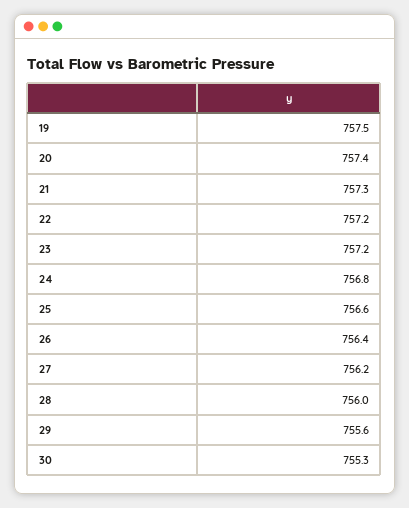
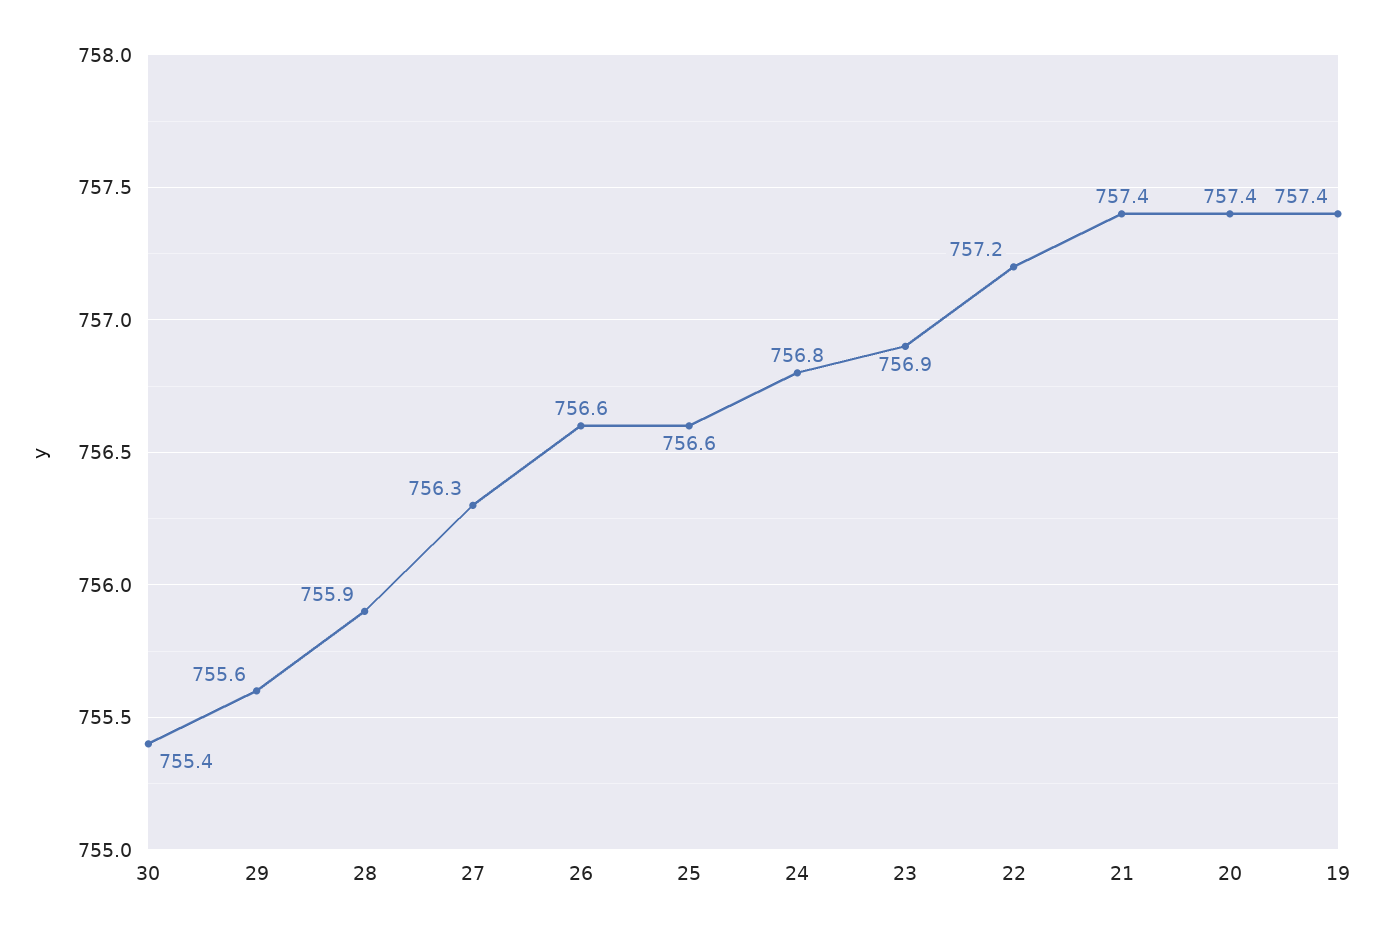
19: 757.5 -> 757.4
21: 757.3 -> 757.4
23: 757.2 -> 756.9
26: 756.4 -> 756.6
27: 756.2 -> 756.3
28: 756 -> 755.9
30: 755.3 -> 755.4

